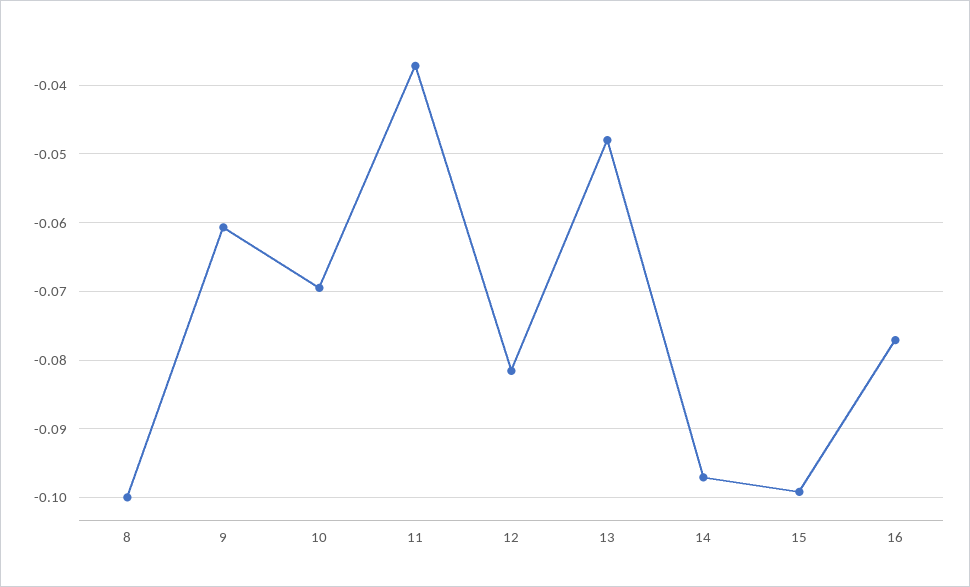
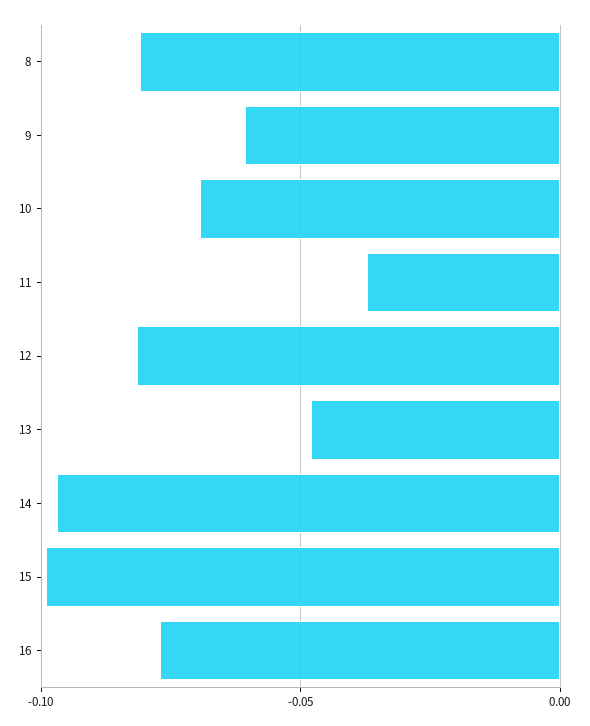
8: -0.1 -> -0.08

